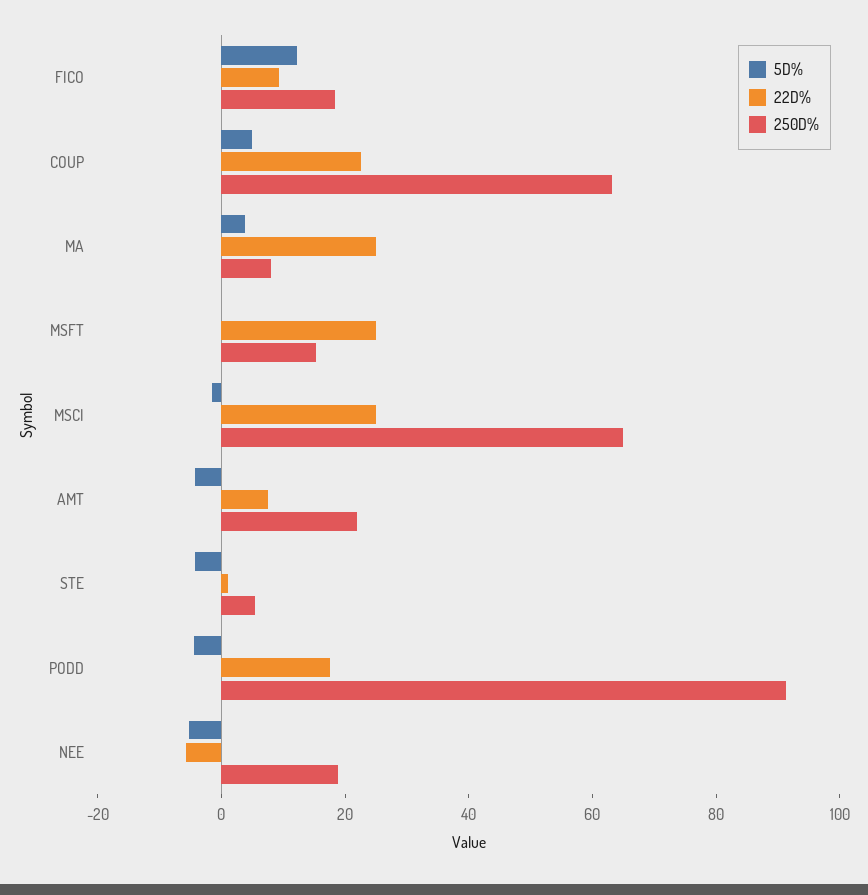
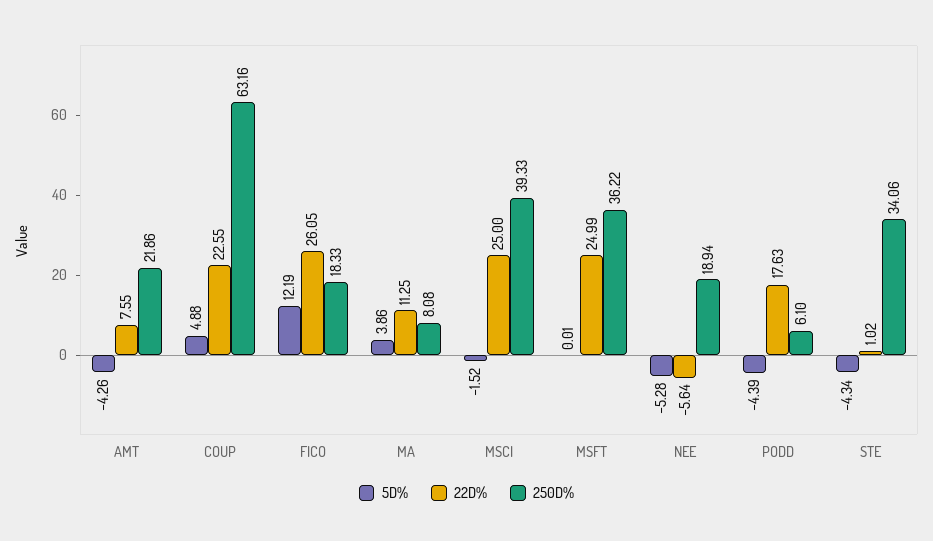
22D%, FICO: 10 -> 26.05
22D%, MA: 25 -> 11.25
250D%, MSFT: 15 -> 36.22
250D%, MSCI: 65 -> 39.33
250D%, STE: 5 -> 34.06
250D%, PODD: 90 -> 6.1

